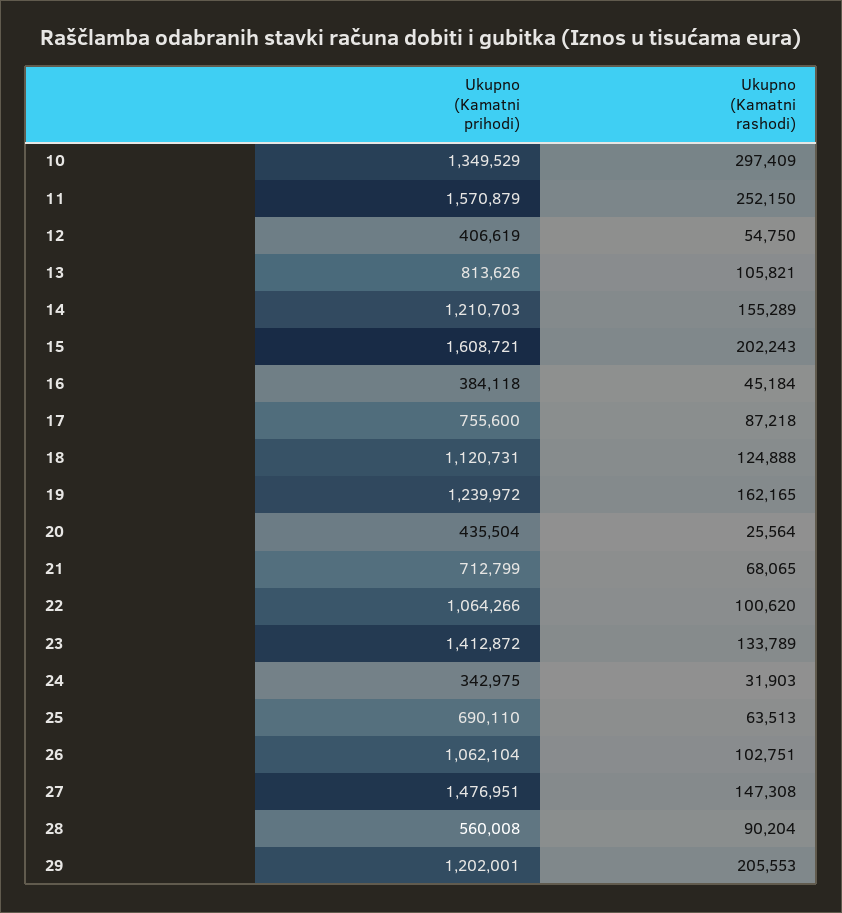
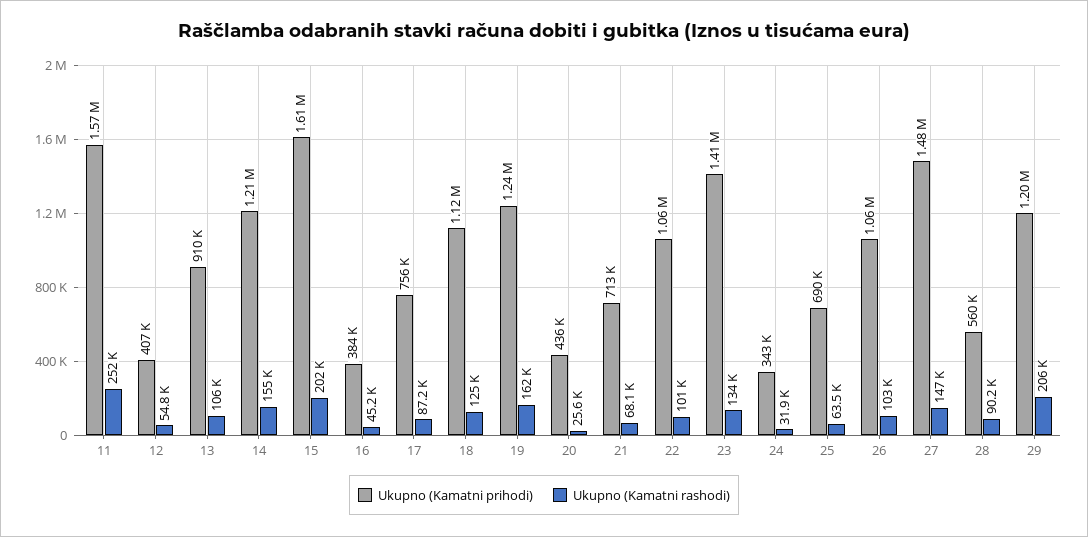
Ukupno (Kamatni prihodi), 10: 1349529 -> none
Ukupno (Kamatni rashodi), 10: 297409 -> none
Ukupno (Kamatni prihodi), 13: 813626 -> 910000

